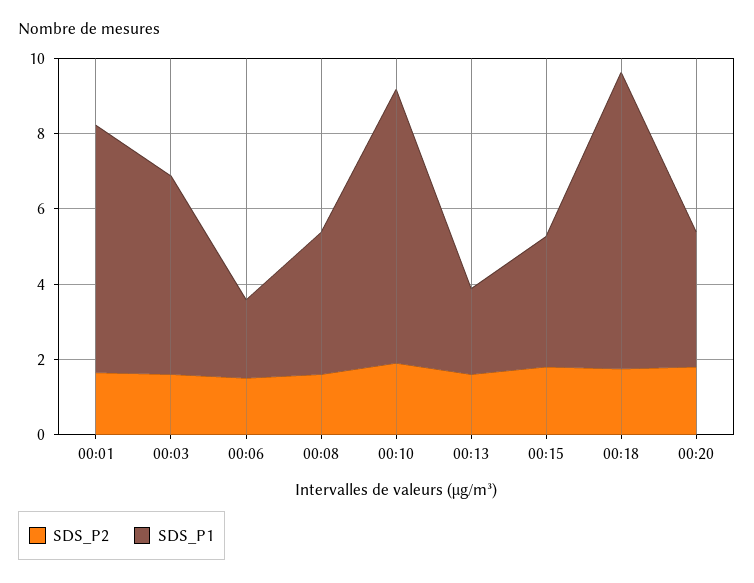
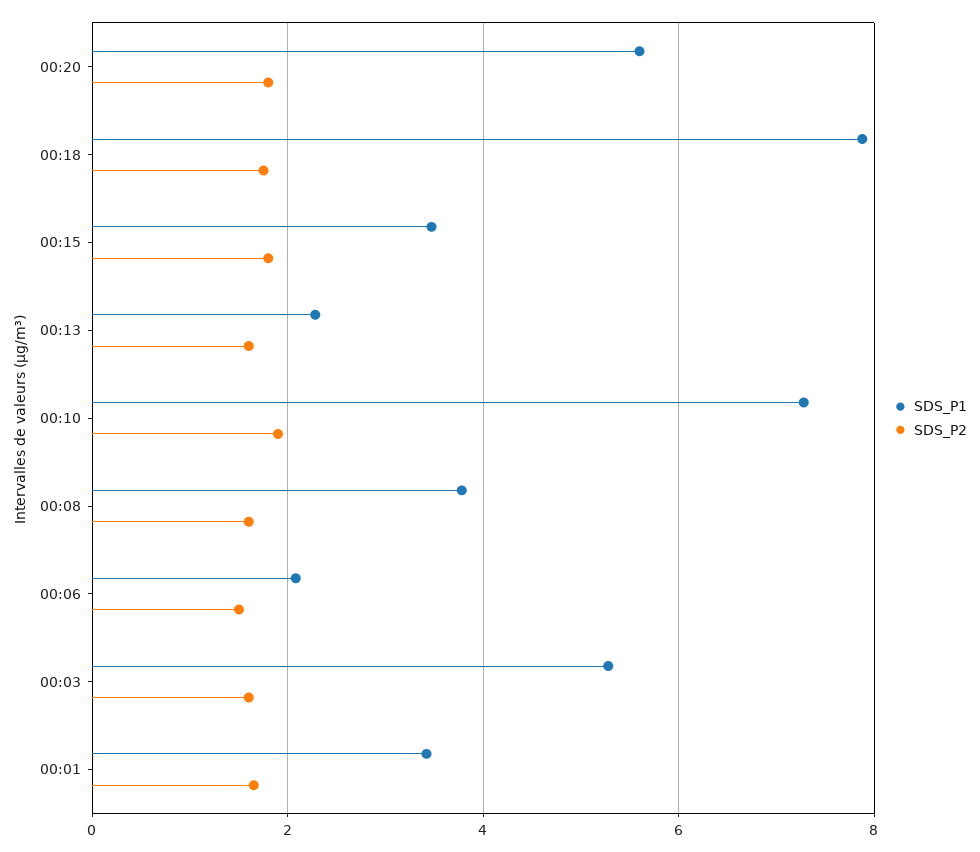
SDS_P1, 00:01: 6.5 -> 3.4
SDS_P1, 00:20: 3.5 -> 5.6

